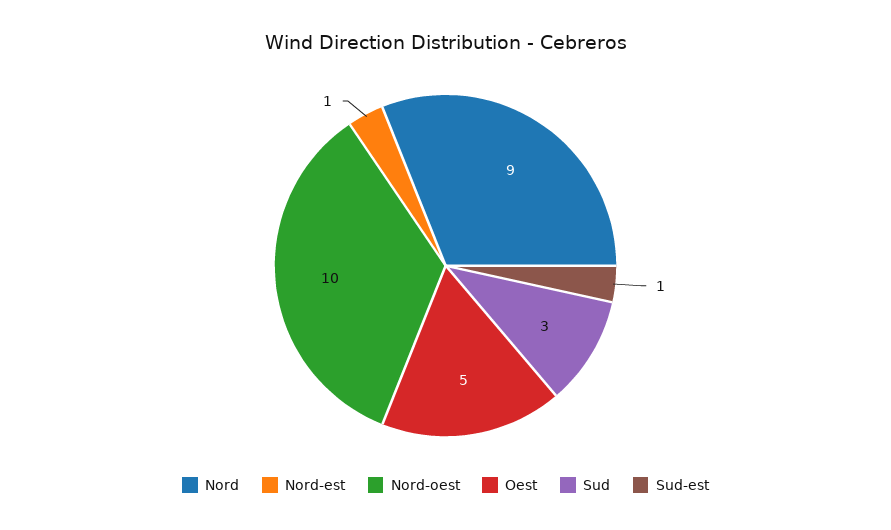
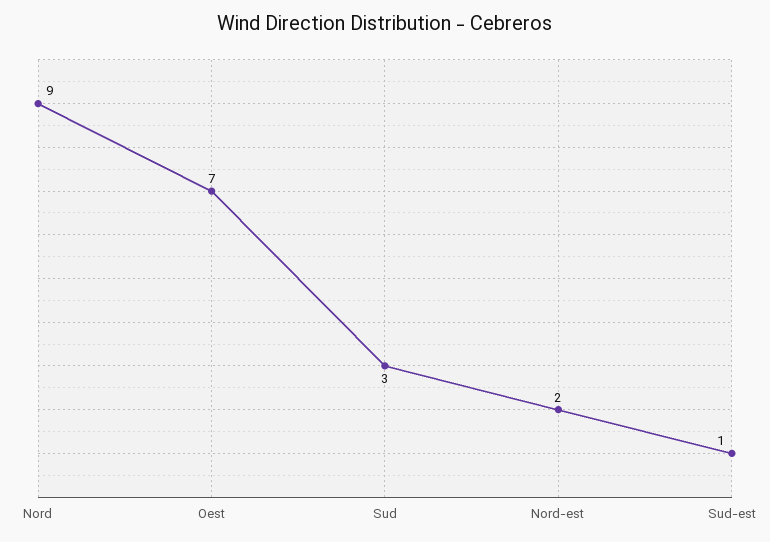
Nord-est: 1 -> 2
Nord-oest: 10 -> none
Oest: 5 -> 7

